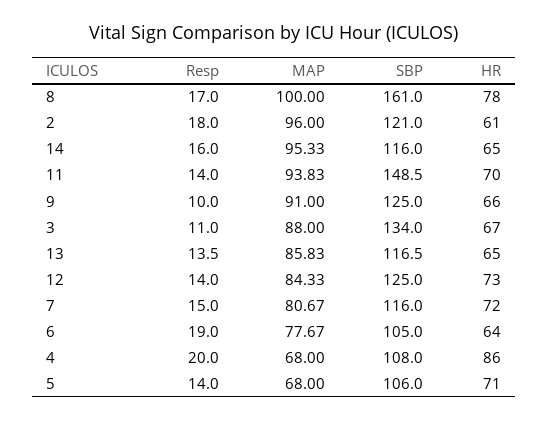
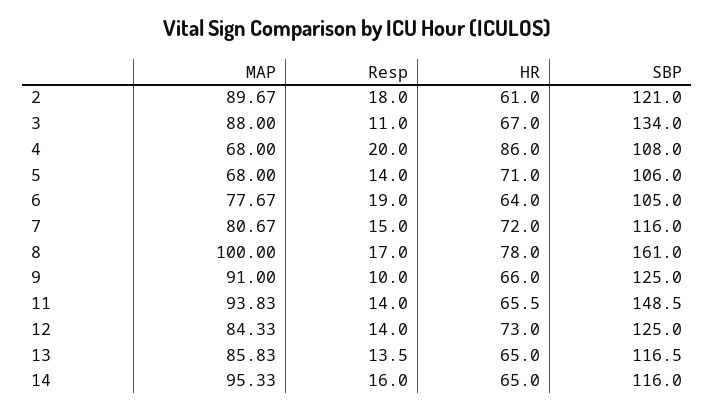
MAP, 2: 96 -> 89.67
HR, 11: 70 -> 65.5

